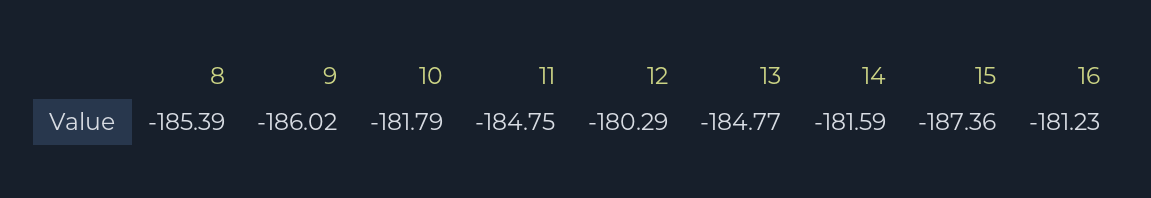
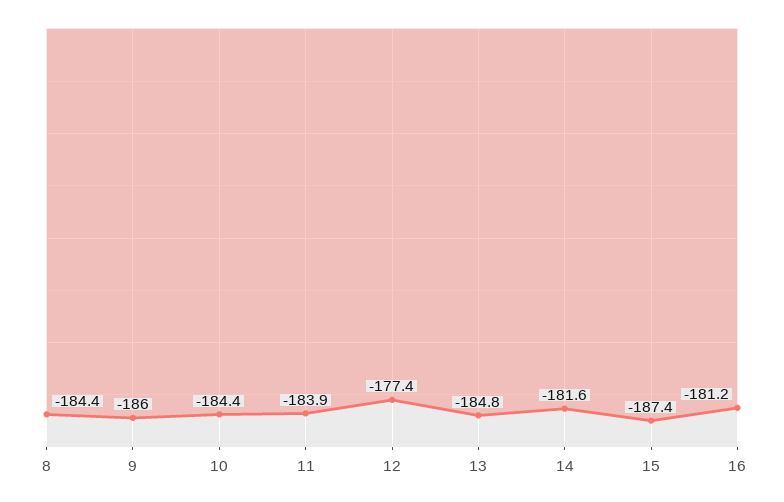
8: -185.39 -> -184.4
10: -181.79 -> -184.4
11: -184.75 -> -183.9
12: -180.29 -> -177.4

